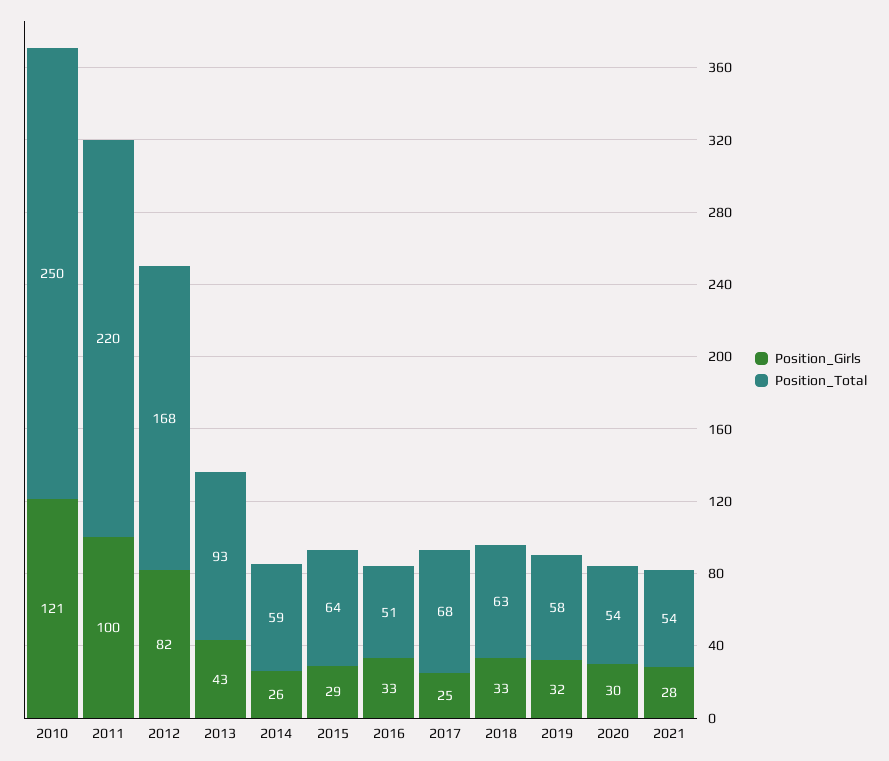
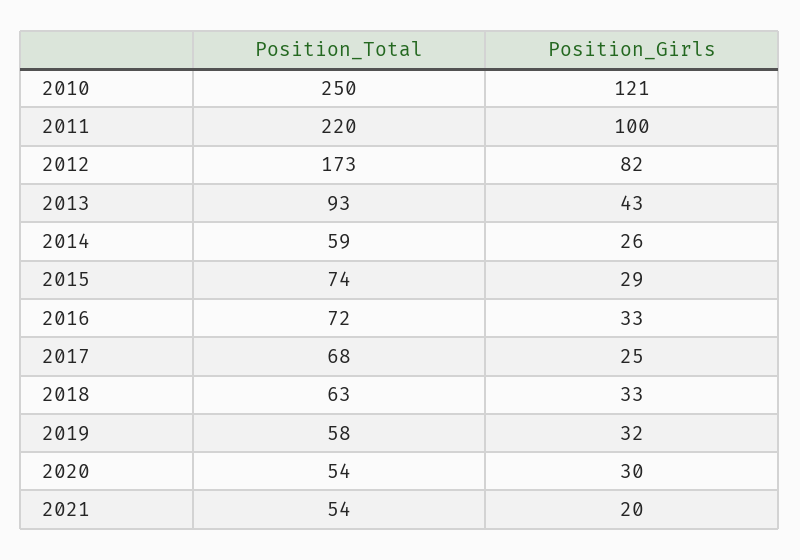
Position_Total, 2012: 168 -> 173
Position_Total, 2015: 64 -> 74
Position_Total, 2016: 51 -> 72
Position_Girls, 2021: 28 -> 20

